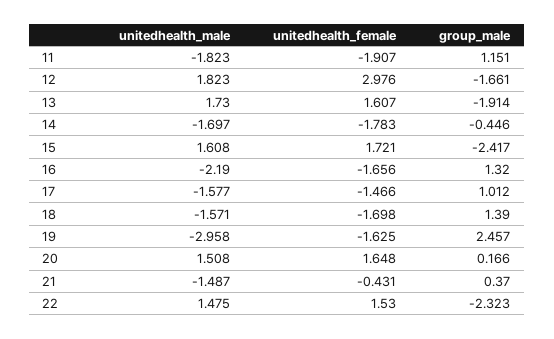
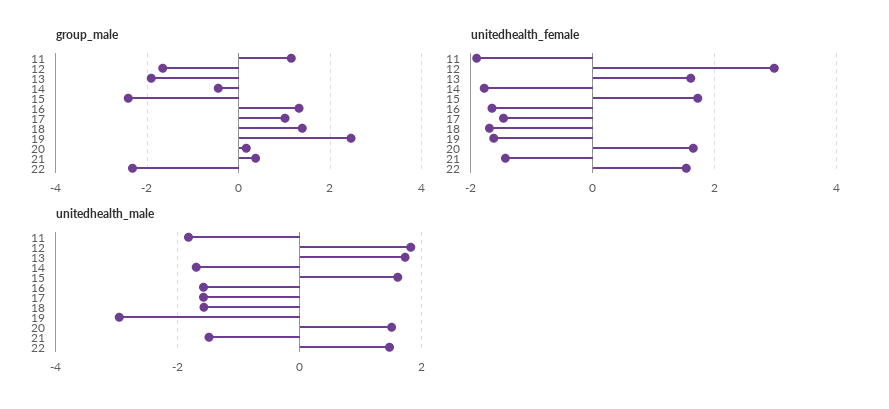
unitedhealth_male, 16: -2.19 -> -1.6
unitedhealth_female, 21: -0.431 -> -1.4

